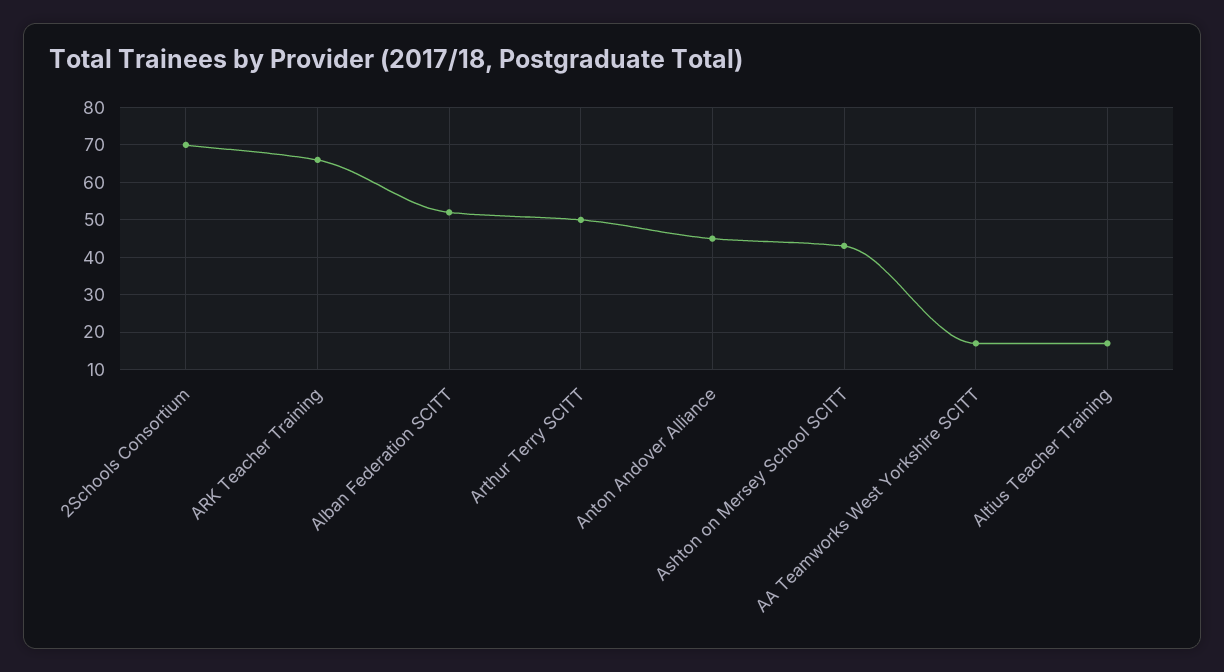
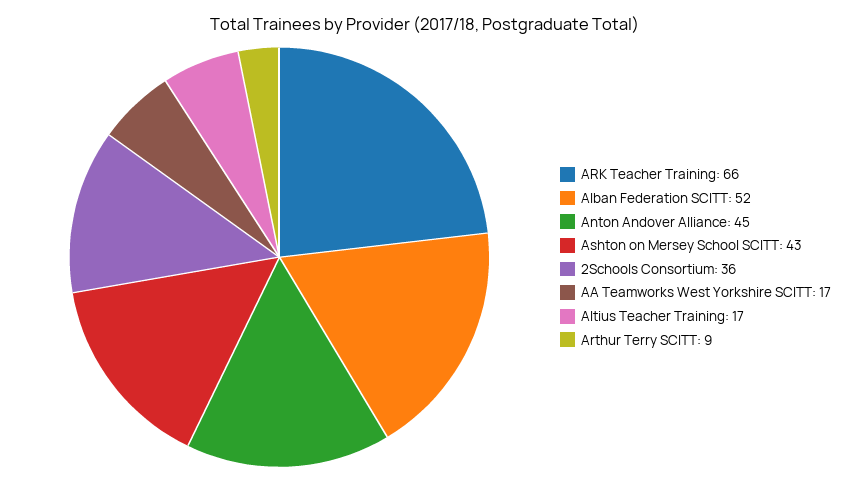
2Schools Consortium: 70 -> 36
Arthur Terry SCITT: 50 -> 9

